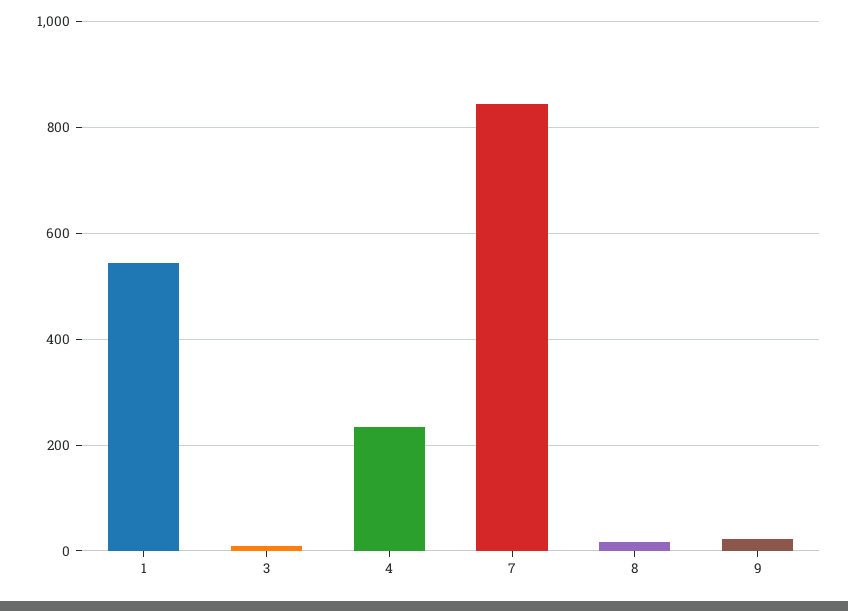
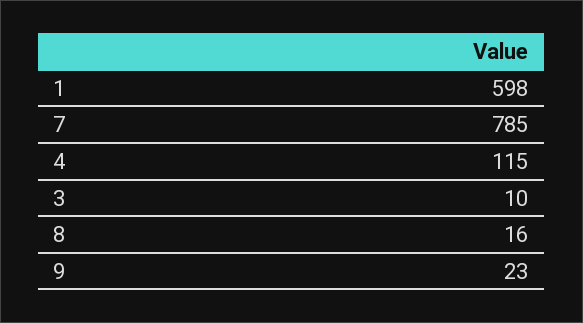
1: 540 -> 598
4: 240 -> 115
7: 840 -> 785

